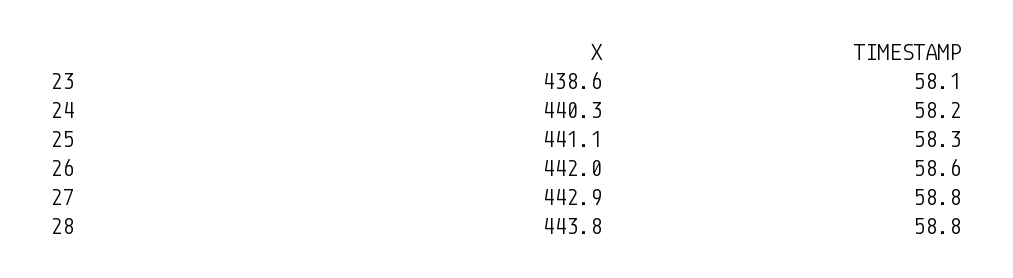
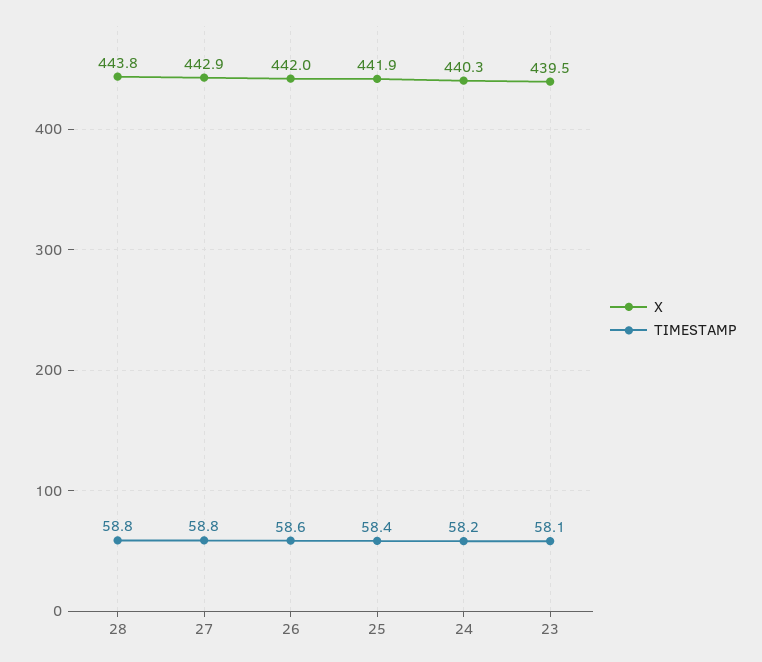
X, 23: 438.6 -> 439.5
X, 25: 441.1 -> 441.9
TIMESTAMP, 25: 58.3 -> 58.4

